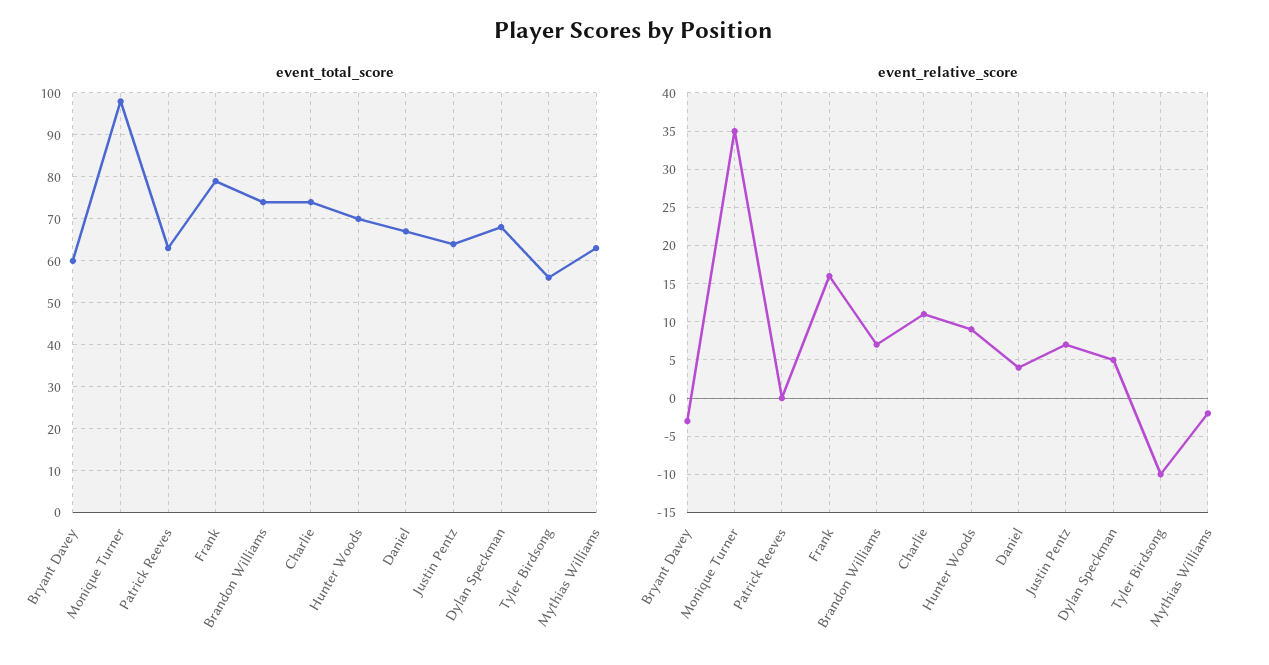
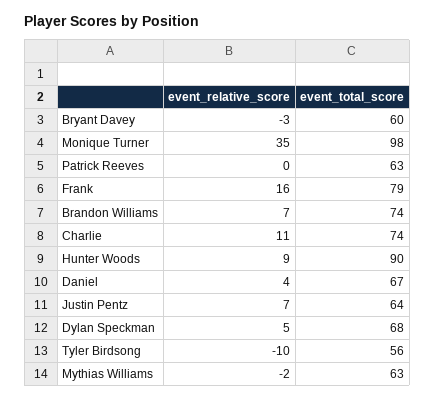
event_total_score, Hunter Woods: 70 -> 90

